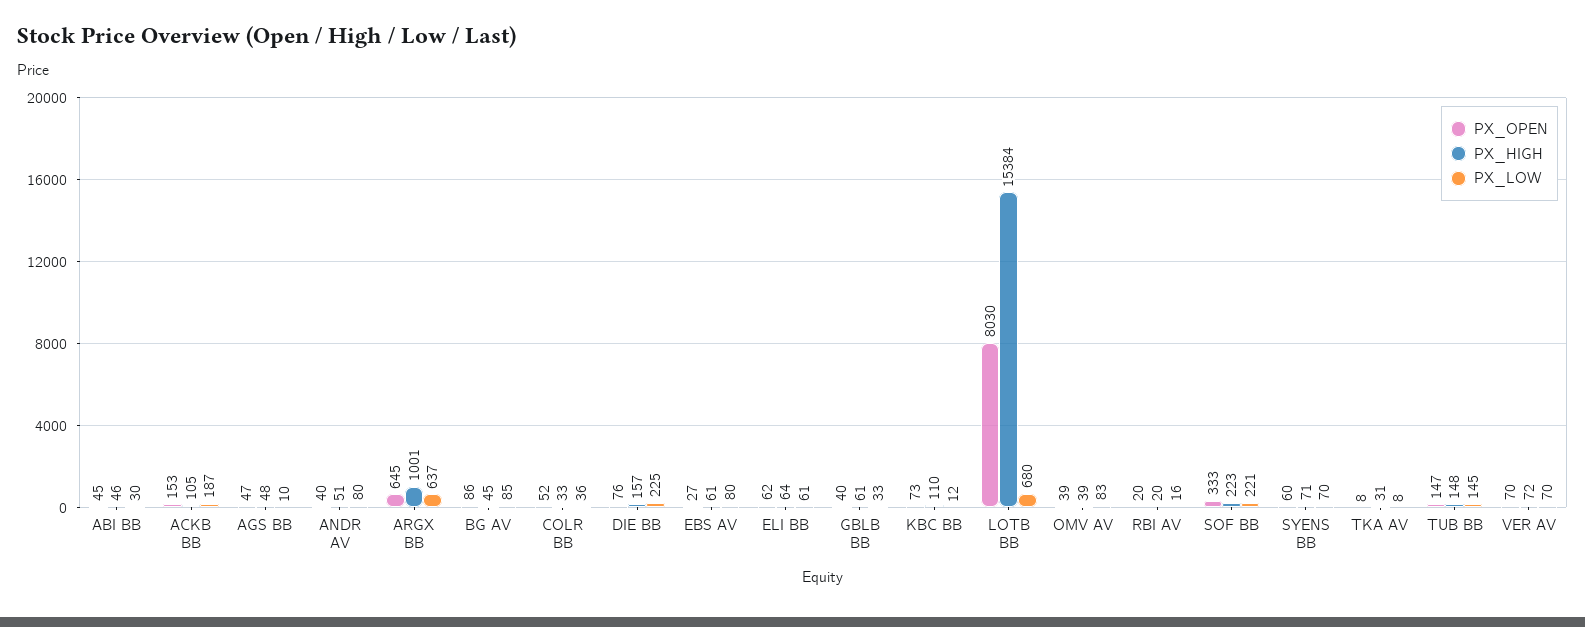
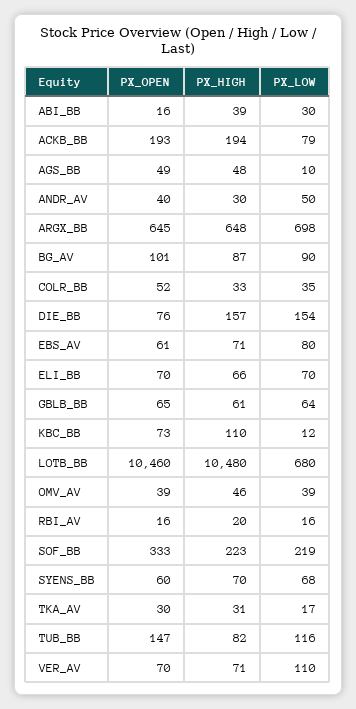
PX_OPEN, ABI BB: 45 -> 16
PX_HIGH, ABI BB: 46 -> 39
PX_OPEN, ACKB BB: 153 -> 193
PX_HIGH, ACKB BB: 105 -> 194
PX_LOW, ACKB BB: 187 -> 79
PX_OPEN, AGS BB: 47 -> 49
PX_HIGH, ANDR AV: 51 -> 30
PX_LOW, ANDR AV: 80 -> 50
PX_HIGH, ARGX BB: 1001 -> 648
PX_LOW, ARGX BB: 637 -> 698
PX_OPEN, BG AV: 86 -> 101
PX_HIGH, BG AV: 45 -> 87
PX_LOW, BG AV: 85 -> 90
PX_LOW, COLR BB: 36 -> 35
PX_LOW, DIE BB: 225 -> 154
PX_OPEN, EBS AV: 27 -> 61
PX_HIGH, EBS AV: 61 -> 71
PX_OPEN, ELI BB: 62 -> 70
PX_HIGH, ELI BB: 64 -> 66
PX_LOW, ELI BB: 61 -> 70
PX_OPEN, GBLB BB: 40 -> 65
PX_LOW, GBLB BB: 33 -> 64
PX_OPEN, LOTB BB: 8030 -> 10460
PX_HIGH, LOTB BB: 15384 -> 10480
PX_HIGH, OMV AV: 39 -> 46
PX_LOW, OMV AV: 83 -> 39
PX_OPEN, RBI AV: 20 -> 16
PX_LOW, SOF BB: 221 -> 219
PX_HIGH, SYENS BB: 71 -> 70
PX_LOW, SYENS BB: 70 -> 68
PX_OPEN, TKA AV: 8 -> 30
PX_LOW, TKA AV: 8 -> 17
PX_HIGH, TUB BB: 148 -> 82
PX_LOW, TUB BB: 145 -> 116
PX_HIGH, VER AV: 72 -> 71
PX_LOW, VER AV: 70 -> 110

